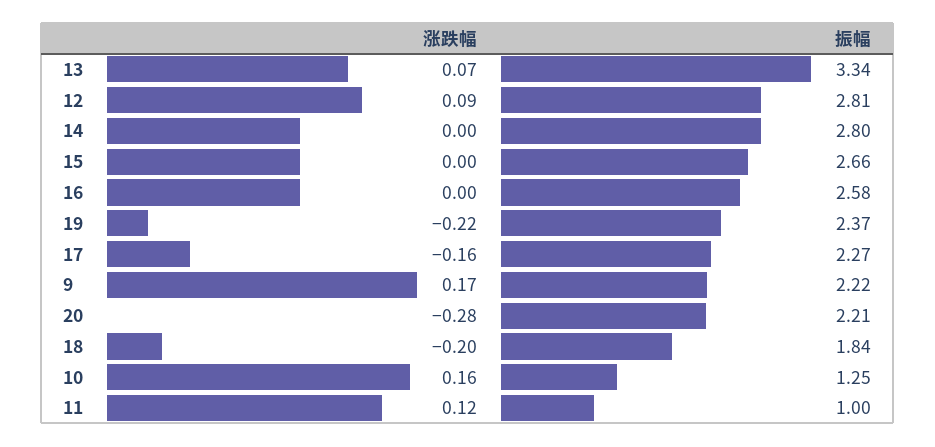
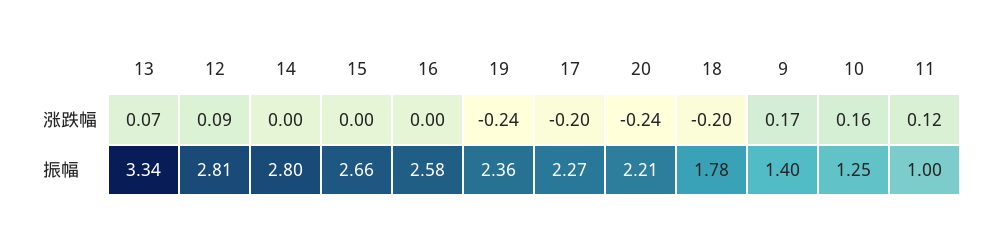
涨跌幅, 19: -0.22 -> -0.24
振幅, 19: 2.37 -> 2.36
涨跌幅, 17: -0.16 -> -0.2
振幅, 9: 2.22 -> 1.4
涨跌幅, 20: -0.28 -> -0.24
振幅, 18: 1.84 -> 1.78

